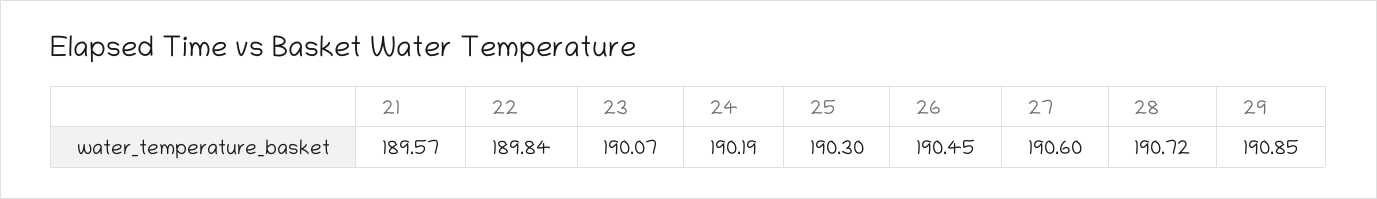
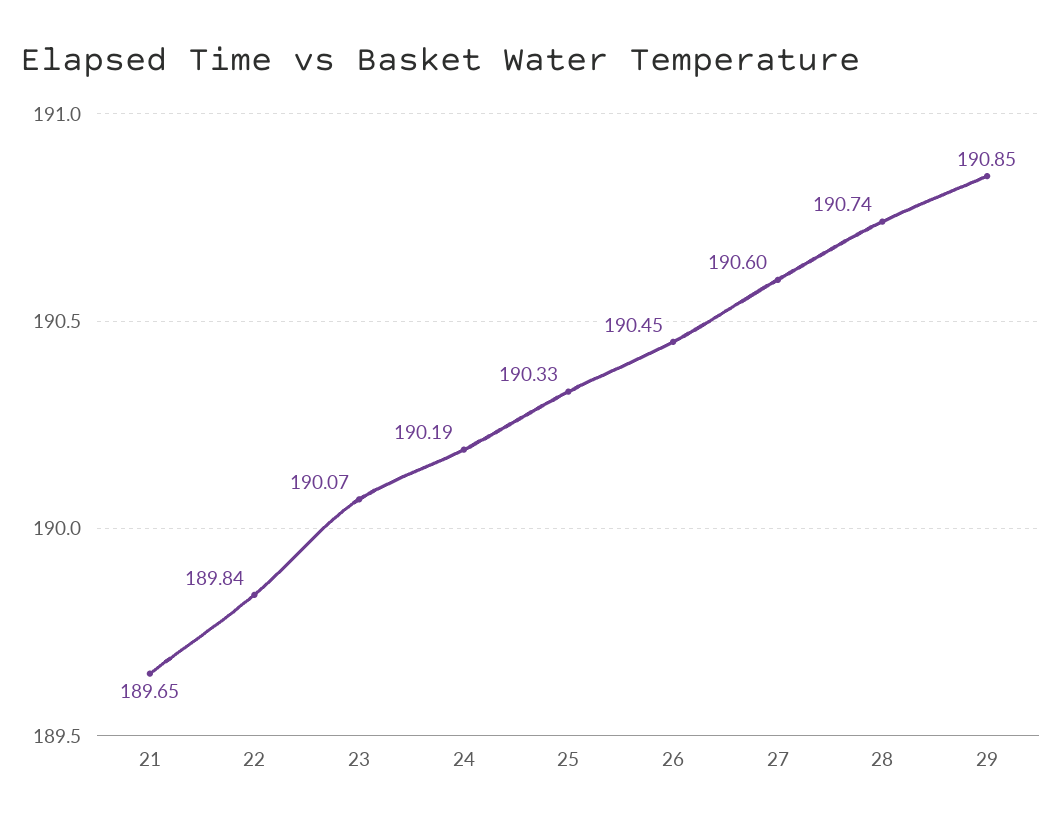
21: 189.57 -> 189.65
25: 190.3 -> 190.33
28: 190.72 -> 190.74

